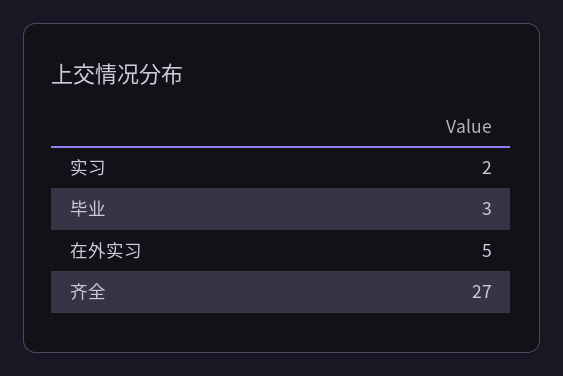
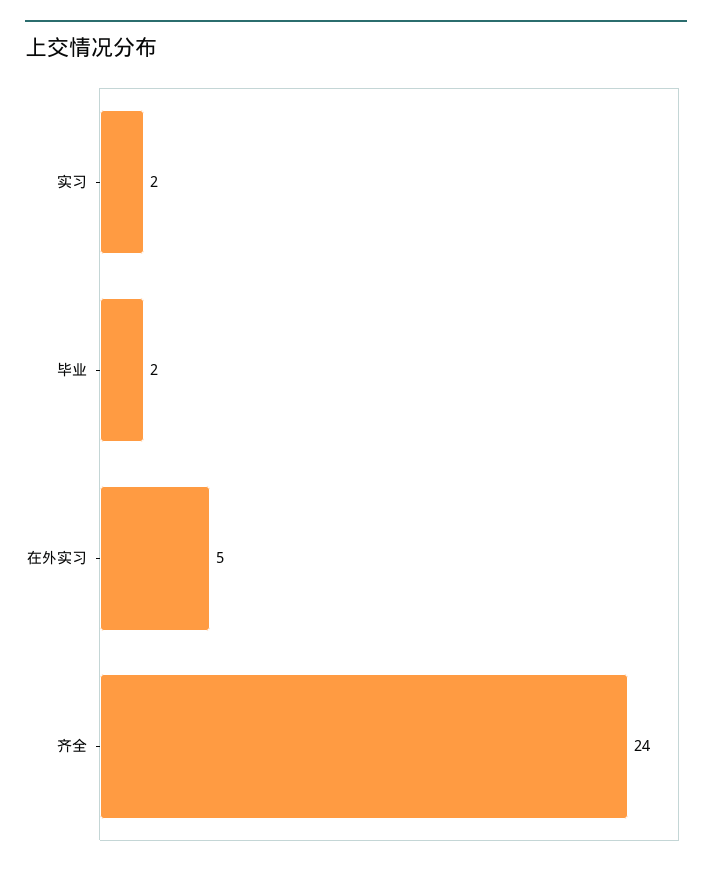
毕业: 3 -> 2
齐全: 27 -> 24

